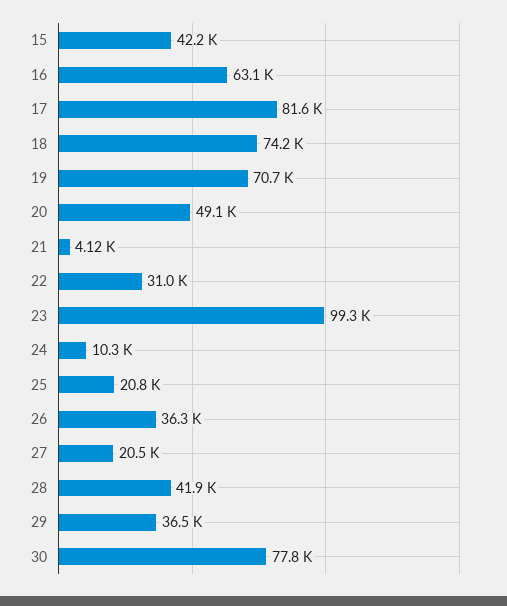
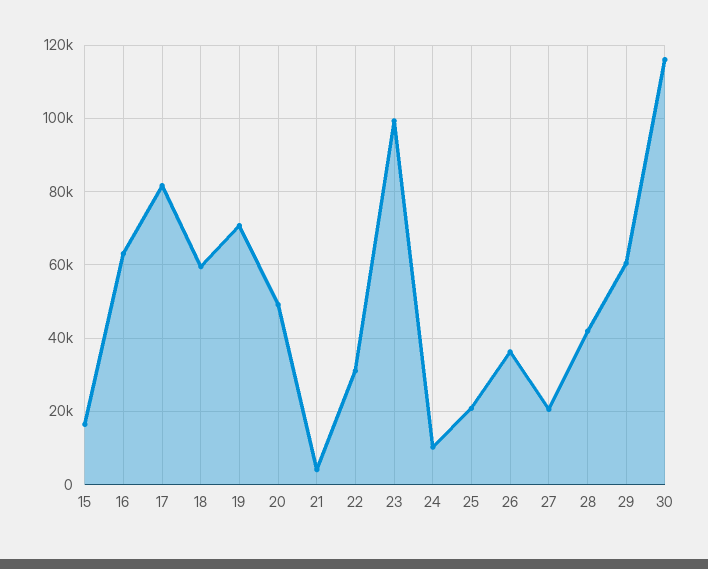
15: 42200 -> 16000
18: 74200 -> 60000
29: 36500 -> 60000
30: 77800 -> 116000

